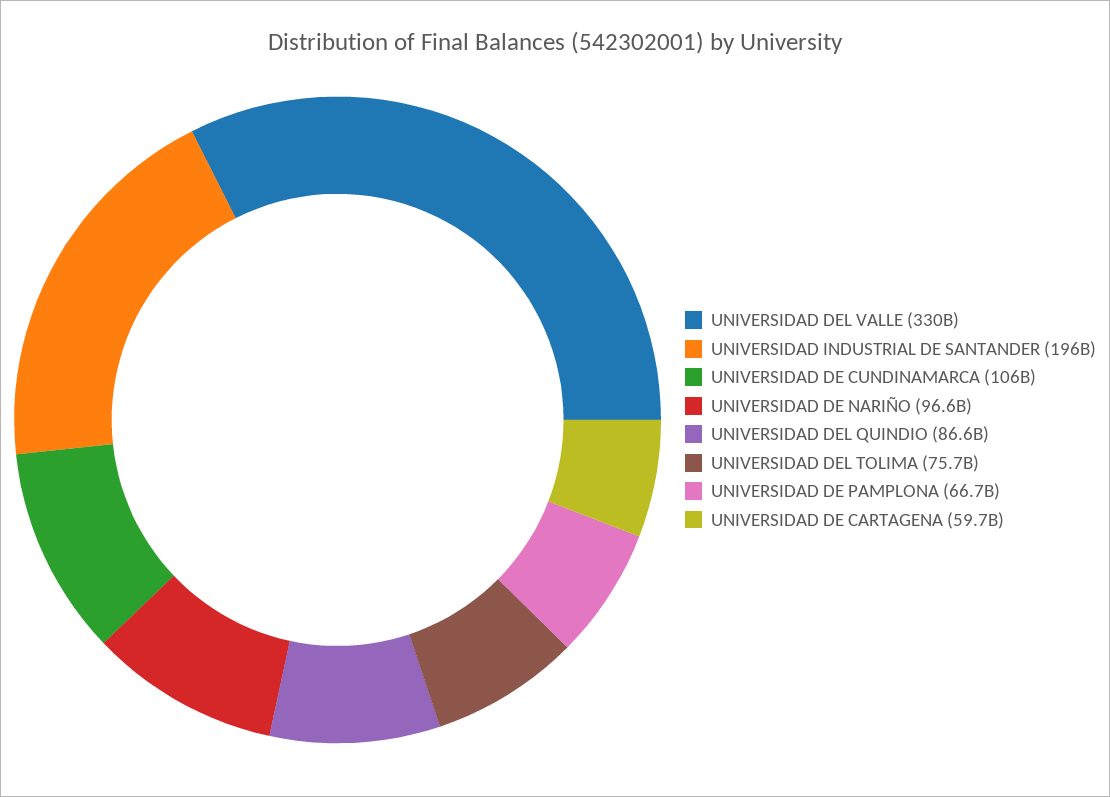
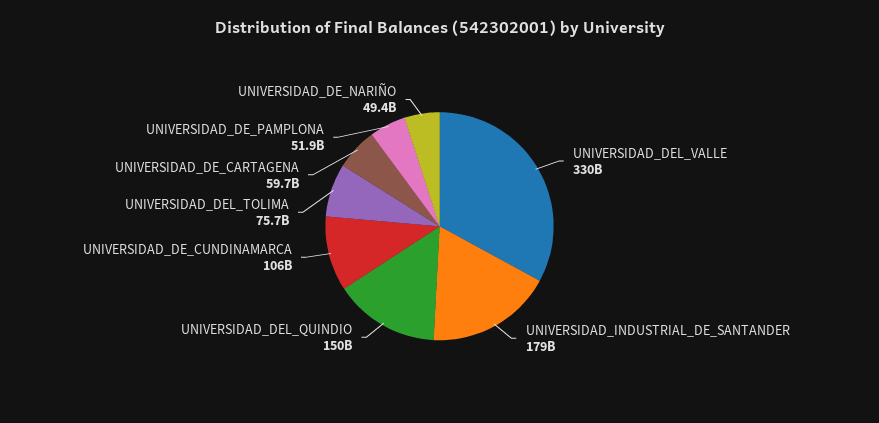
UNIVERSIDAD INDUSTRIAL DE SANTANDER: 196000000000 -> 179000000000
UNIVERSIDAD DE NARIÑO: 96600000000 -> 49400000000
UNIVERSIDAD DEL QUINDIO: 86600000000 -> 150000000000
UNIVERSIDAD DE PAMPLONA: 66700000000 -> 51900000000

